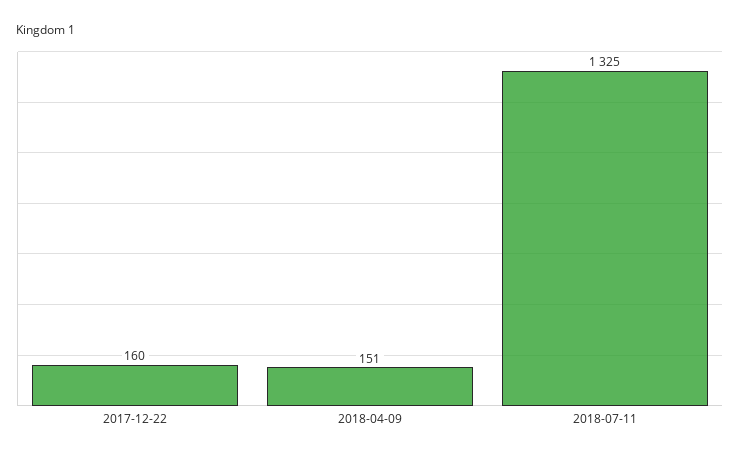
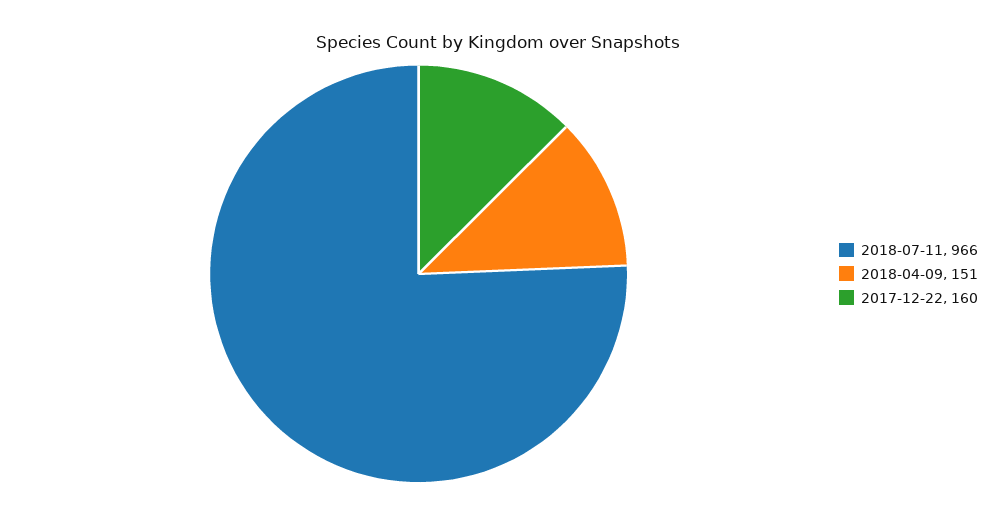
2018-07-11: 1325 -> 966

